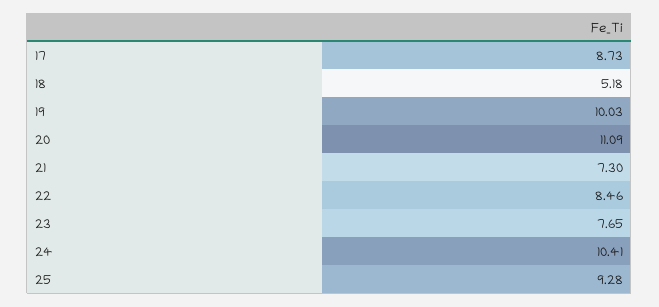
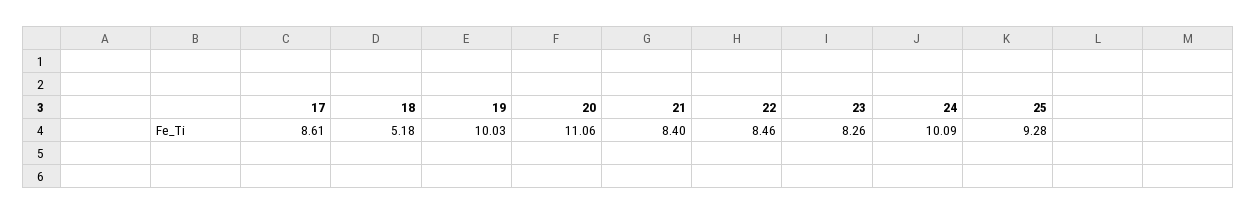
17: 8.73 -> 8.61
20: 11.09 -> 11.06
21: 7.3 -> 8.4
23: 7.65 -> 8.26
24: 10.41 -> 10.09

